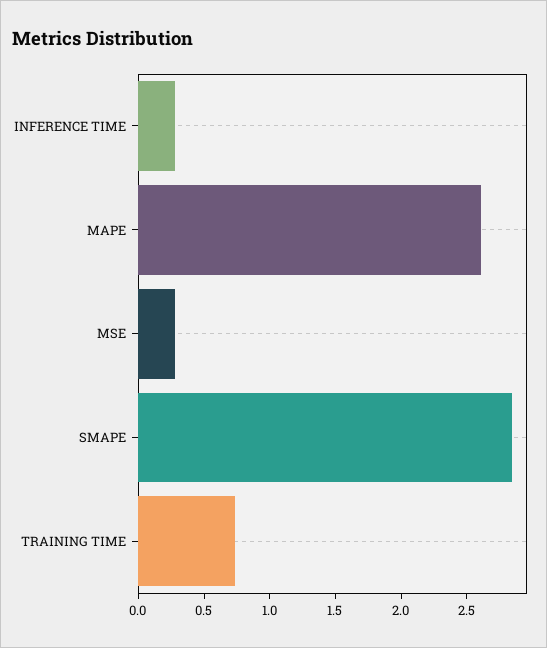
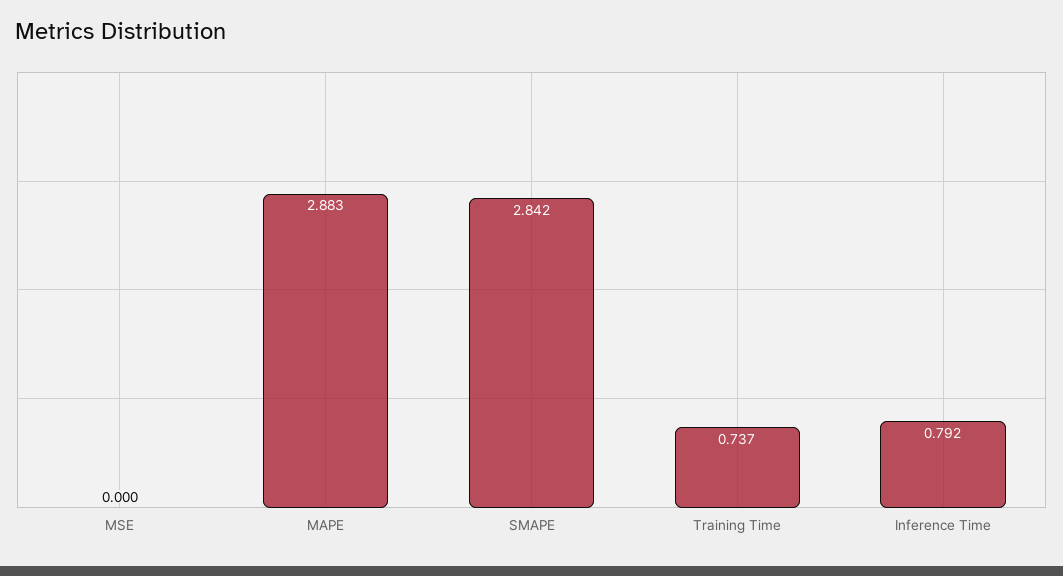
INFERENCE TIME: 0.3 -> 0.792
MAPE: 2.6 -> 2.883
MSE: 0.3 -> 0

